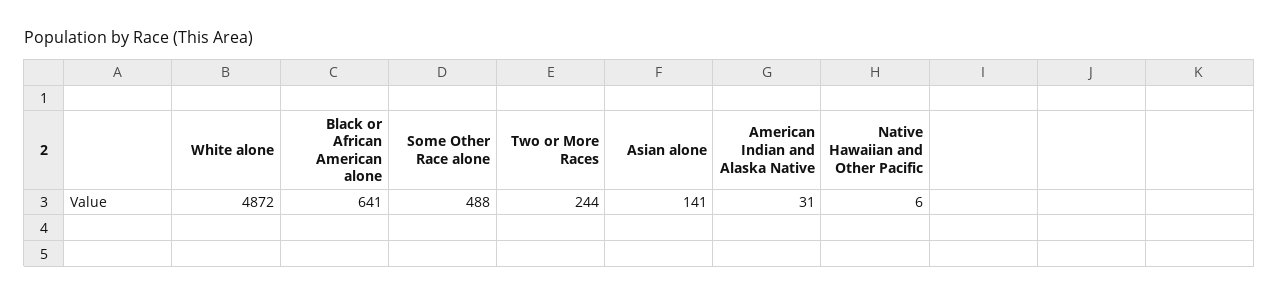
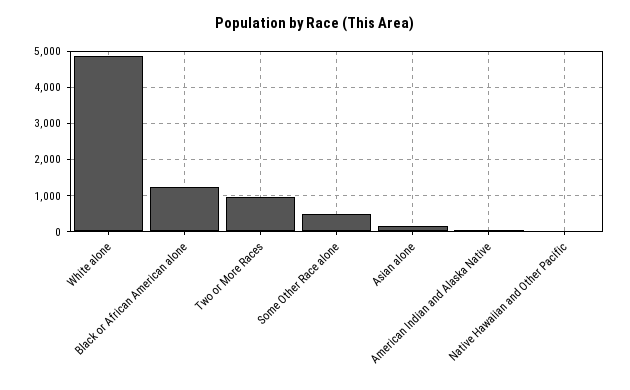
Black or African American alone: 641 -> 1200
Two or More Races: 244 -> 1000

